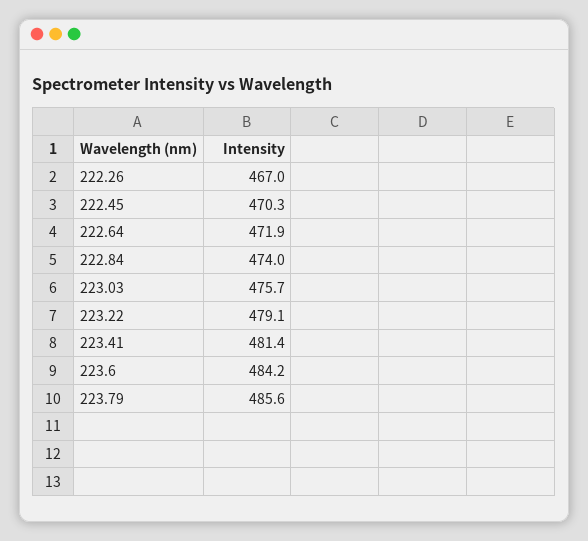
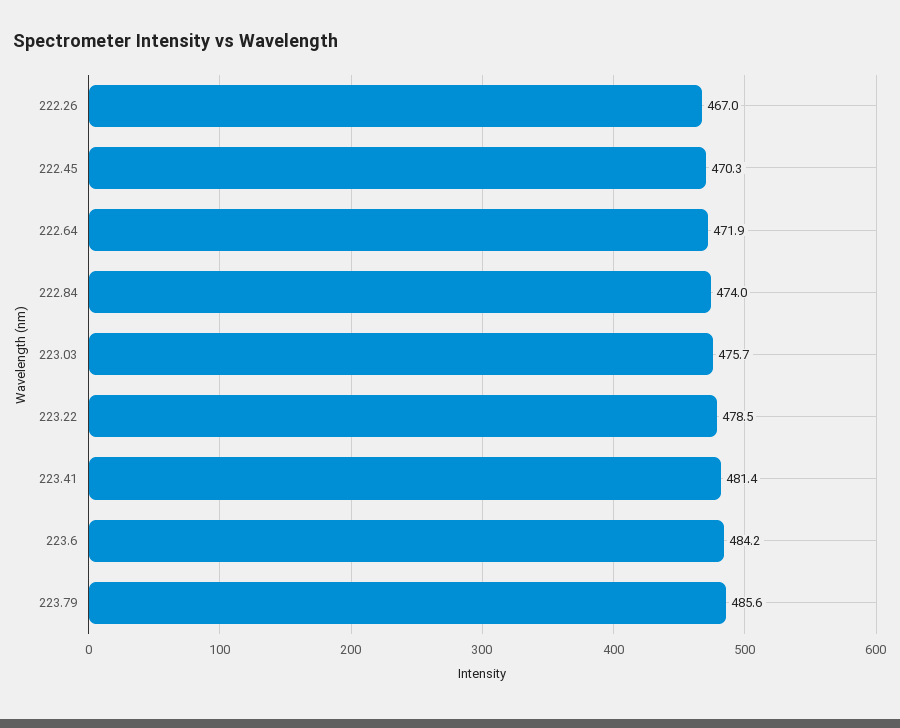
223.22: 479.1 -> 478.5

